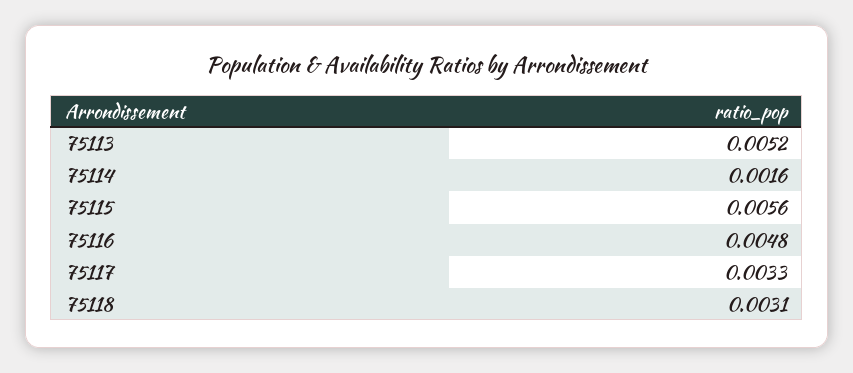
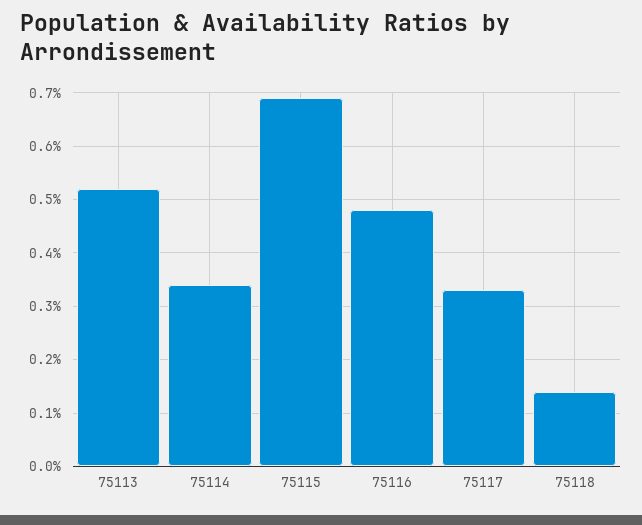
75114: 0.0016 -> 0.0035
75115: 0.0056 -> 0.007
75118: 0.0031 -> 0.0015

